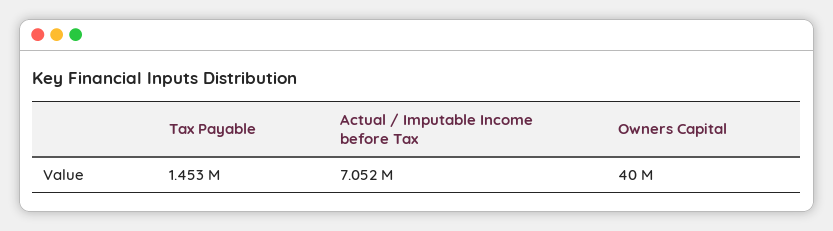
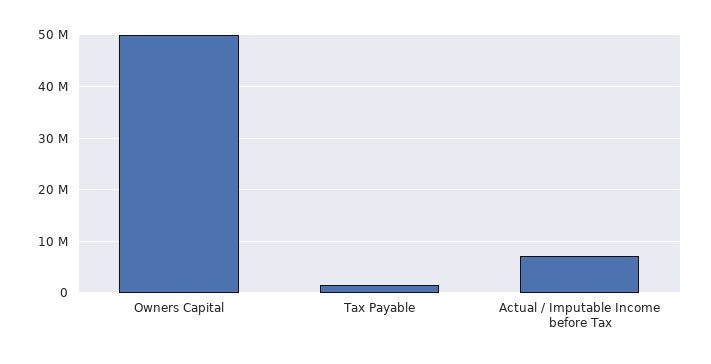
Owners Capital: 40000000 -> 50000000

